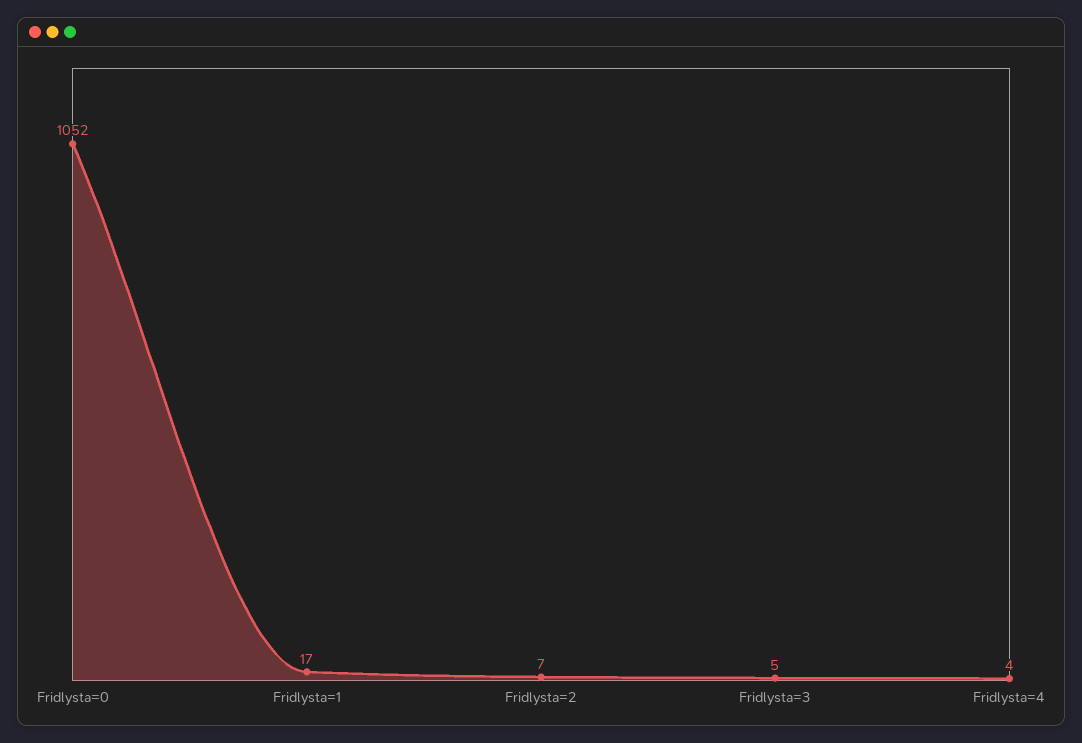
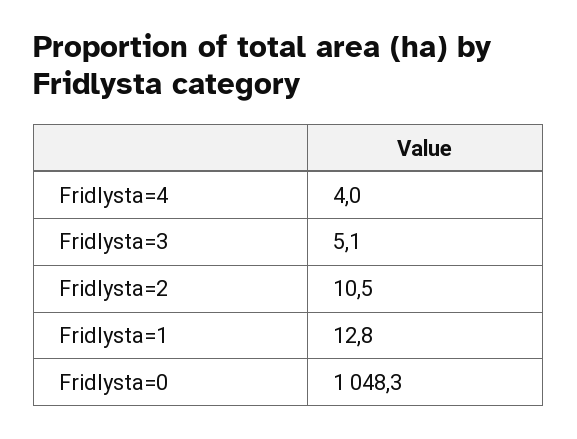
Fridlysta=0: 1052 -> 1048.3
Fridlysta=1: 17 -> 12.8
Fridlysta=2: 7 -> 10.5

